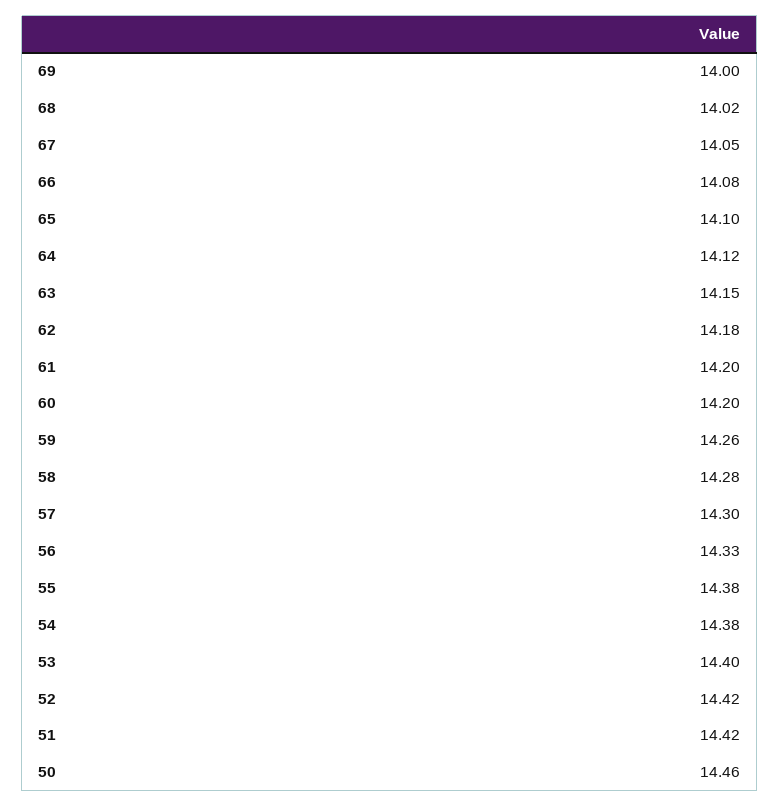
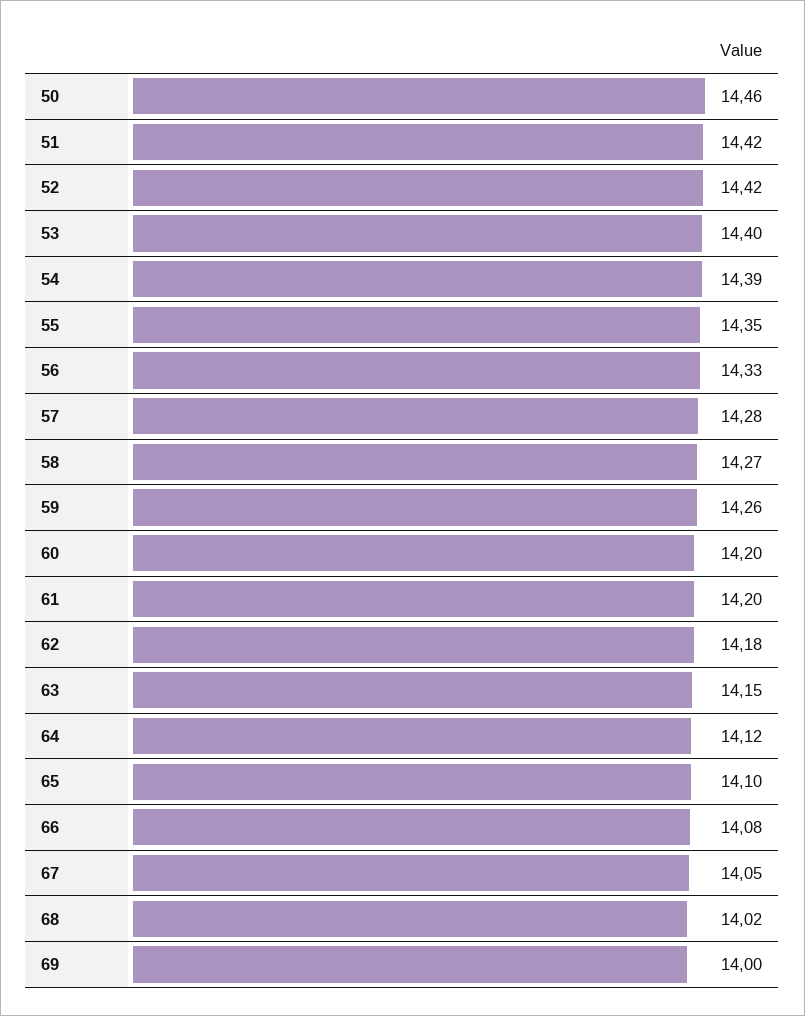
58: 14.28 -> 14.27
57: 14.3 -> 14.28
55: 14.38 -> 14.35
54: 14.38 -> 14.39

